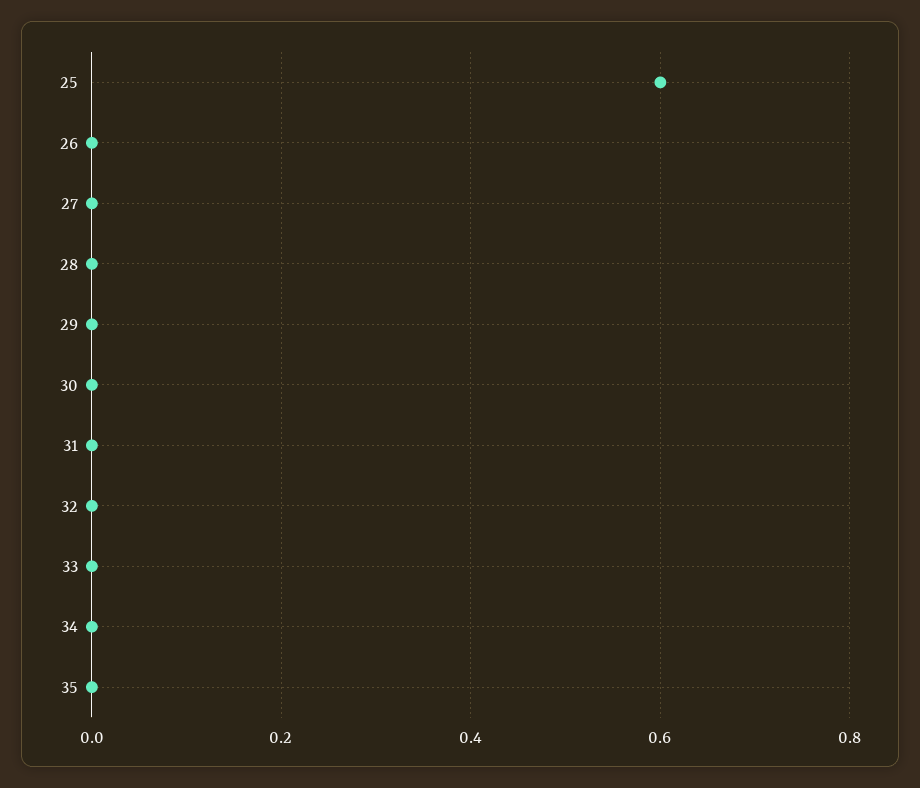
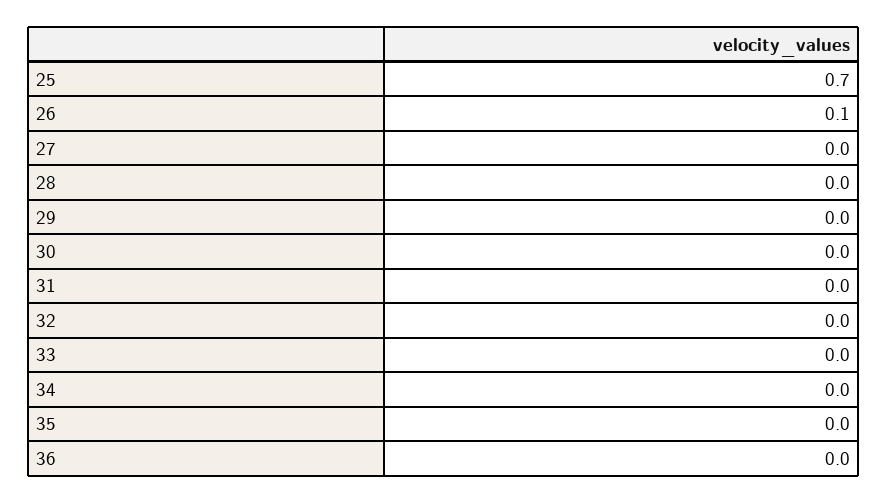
25: 0.6 -> 0.7
26: 0 -> 0.1
36: none -> 0

